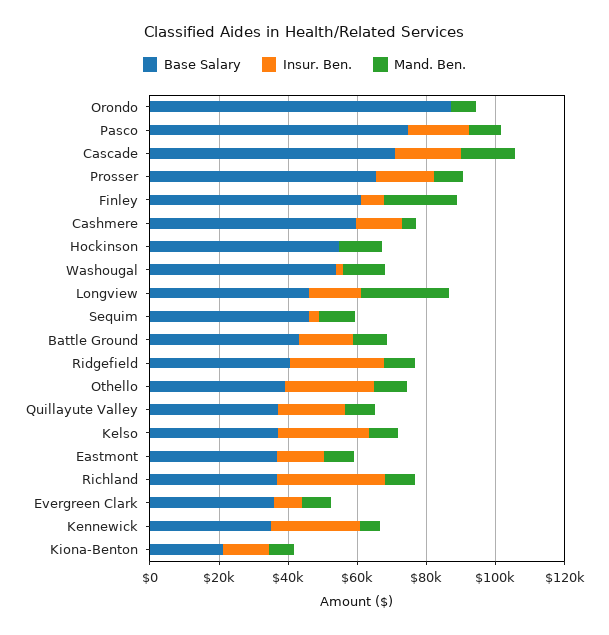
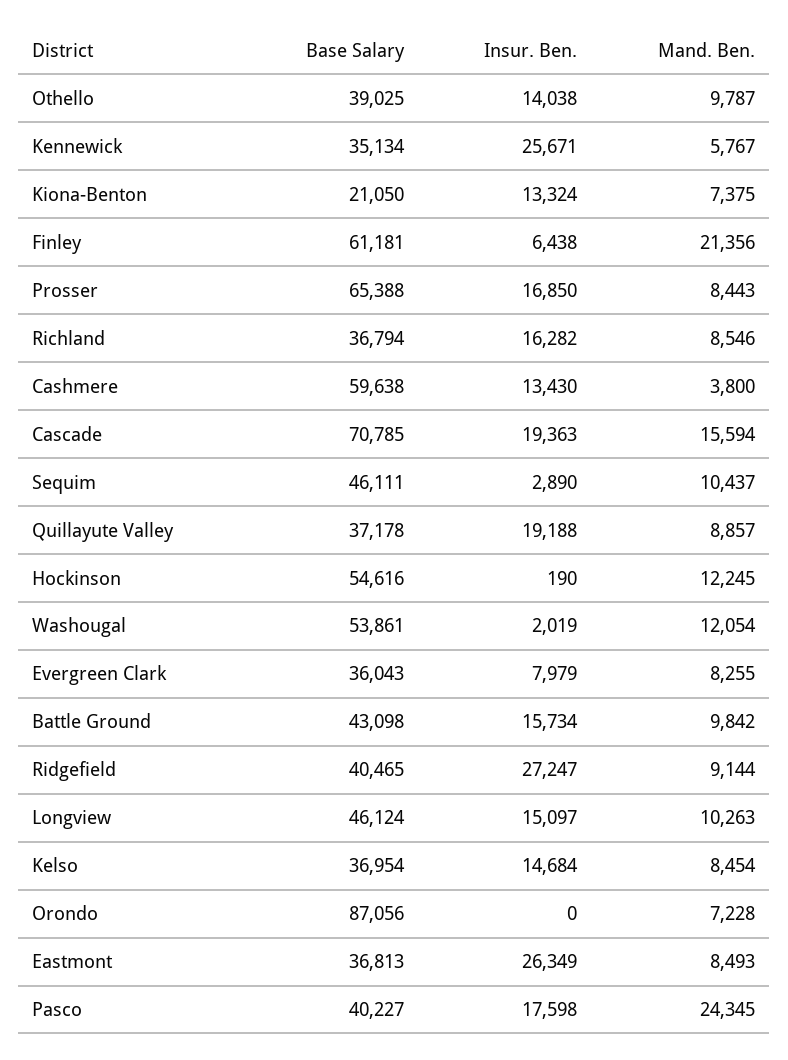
Base Salary, Pasco: 75000 -> 40227
Mand. Ben., Pasco: 10000 -> 24345
Mand. Ben., Longview: 25000 -> 10263
Insur. Ben., Othello: 25000 -> 14038
Insur. Ben., Kelso: 25000 -> 14684
Insur. Ben., Eastmont: 15000 -> 26349
Insur. Ben., Richland: 30000 -> 16282

